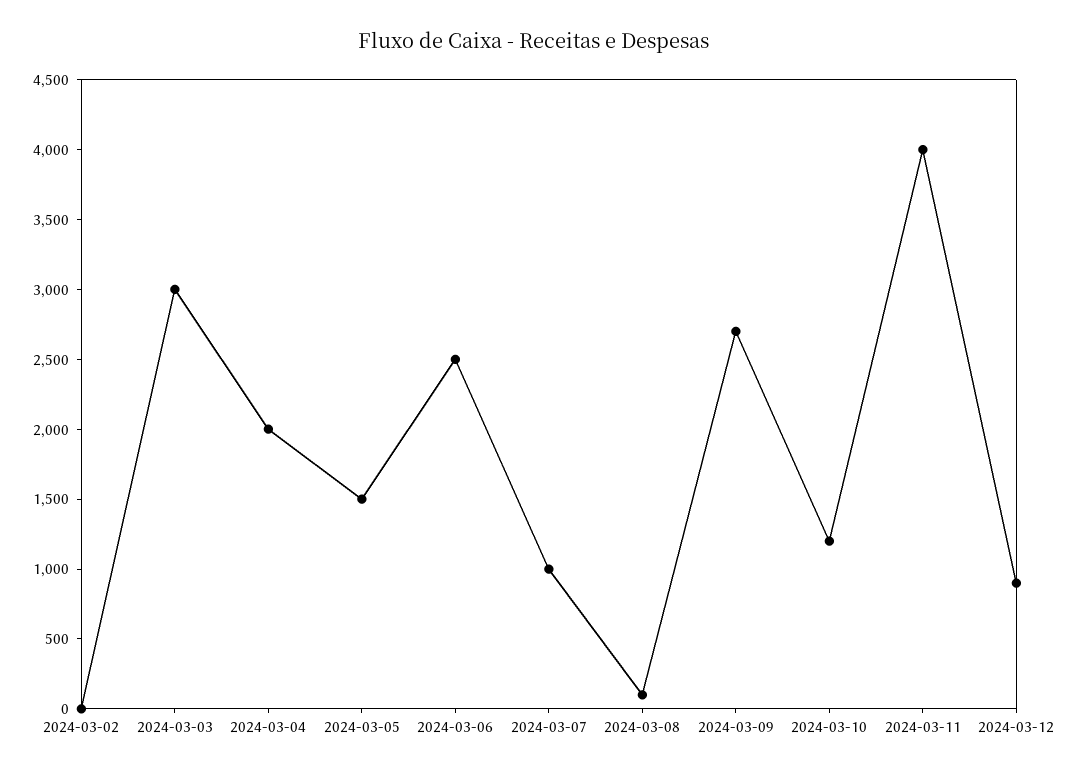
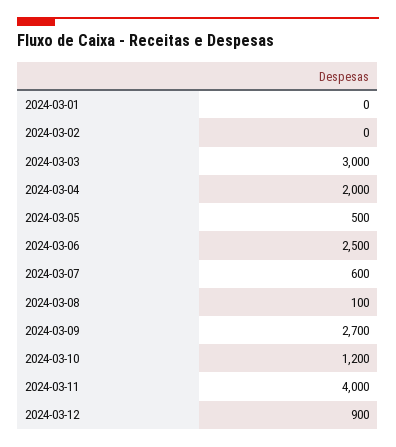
2024-03-05: 1500 -> 500
2024-03-07: 1000 -> 600
2024-03-01: none -> 0

